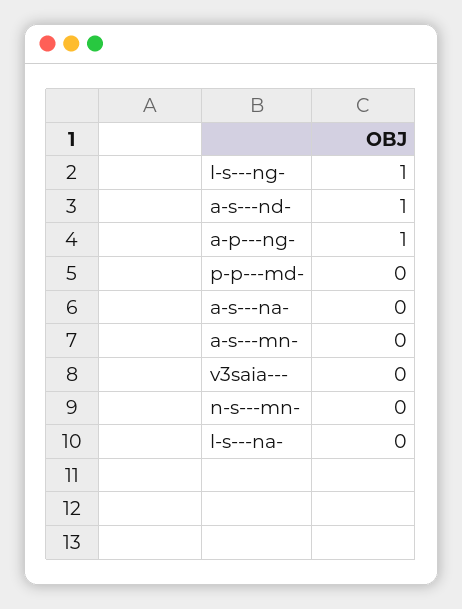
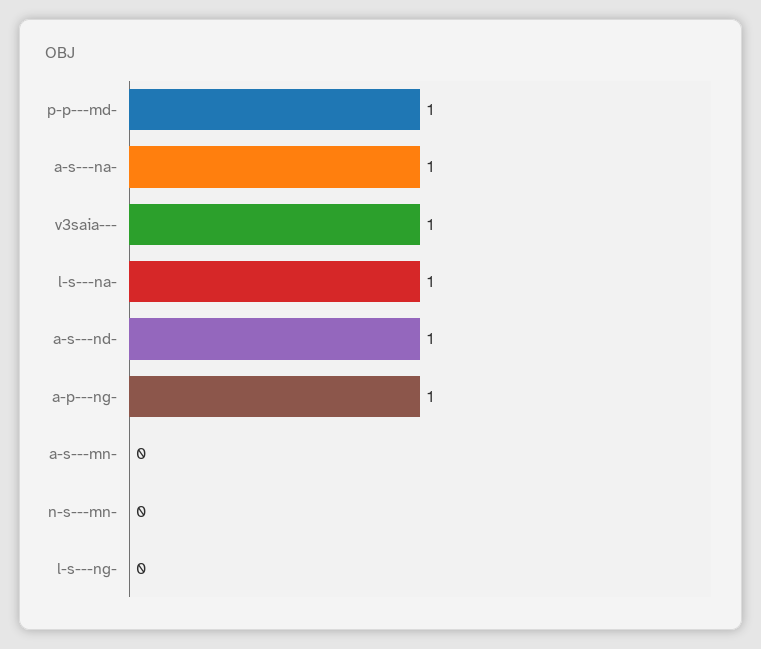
l-s---ng-: 1 -> 0
p-p---md-: 0 -> 1
a-s---na-: 0 -> 1
v3saia---: 0 -> 1
l-s---na-: 0 -> 1

